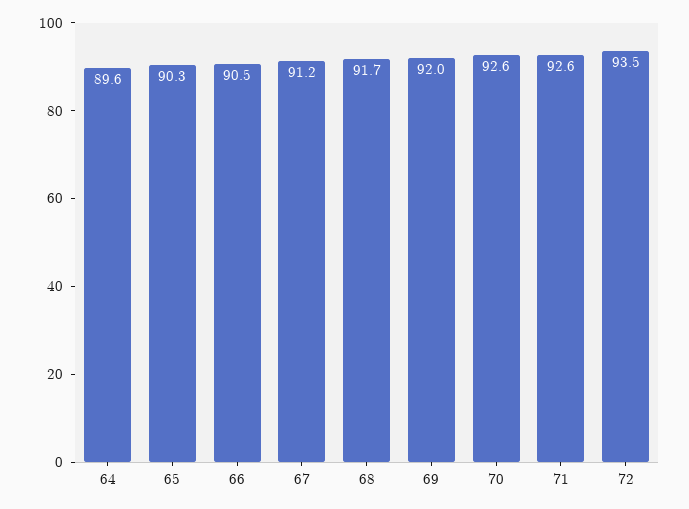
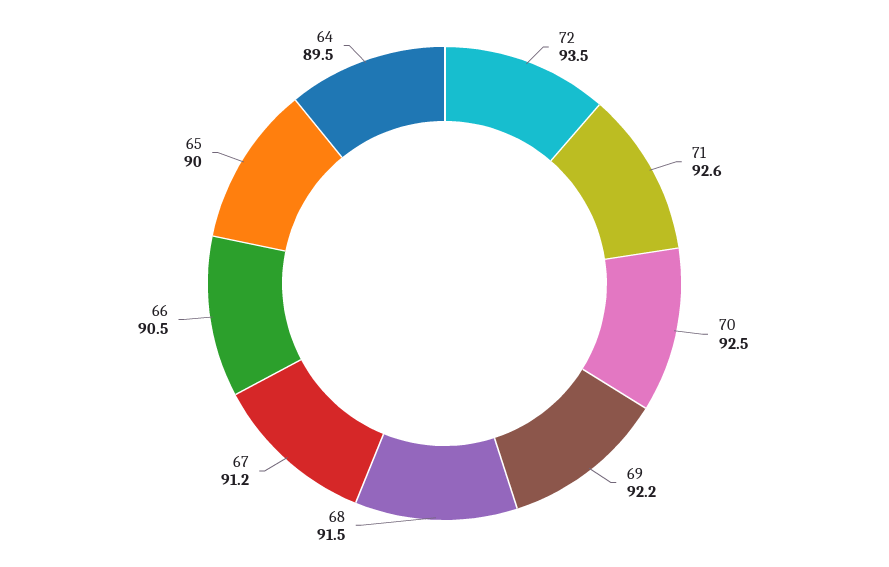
64: 89.6 -> 89.5
65: 90.3 -> 90
68: 91.7 -> 91.5
69: 92 -> 92.2
70: 92.6 -> 92.5

